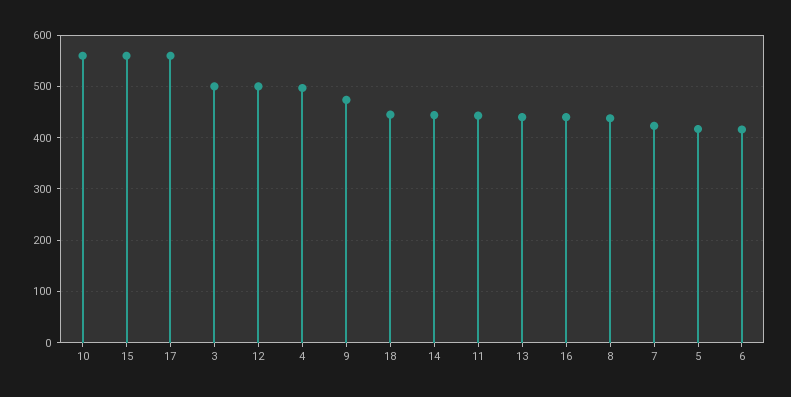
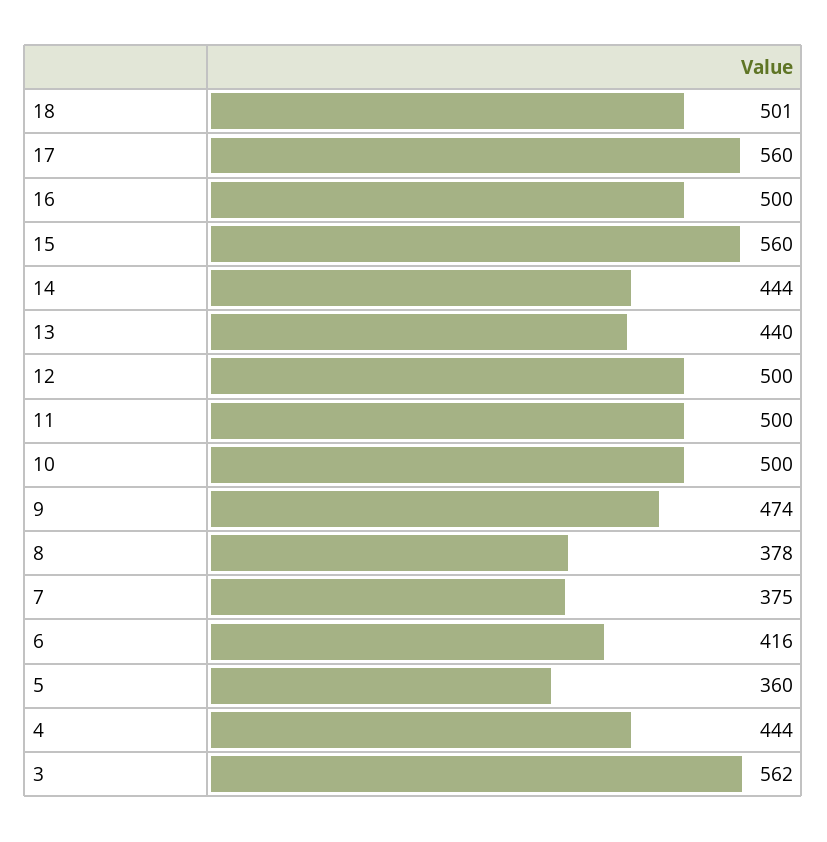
10: 560 -> 500
3: 500 -> 562
4: 500 -> 444
18: 440 -> 501
11: 440 -> 500
16: 440 -> 500
8: 440 -> 378
7: 420 -> 375
5: 420 -> 360

